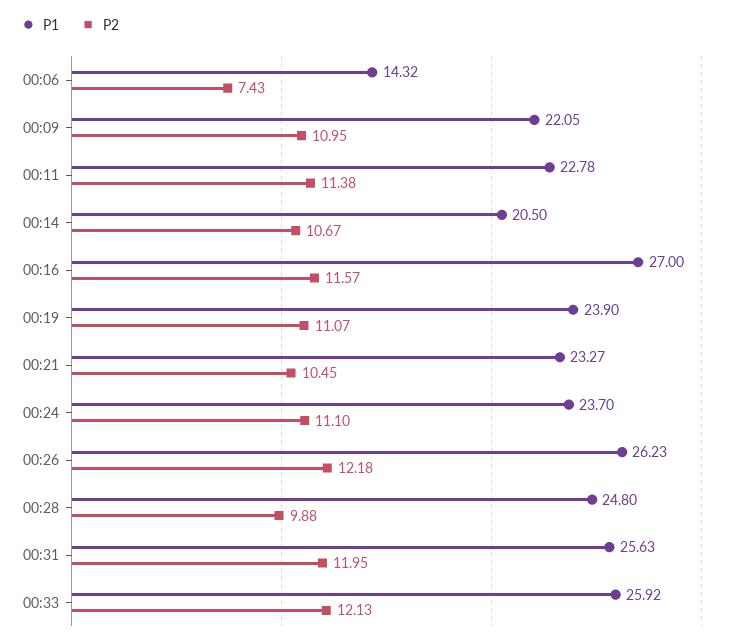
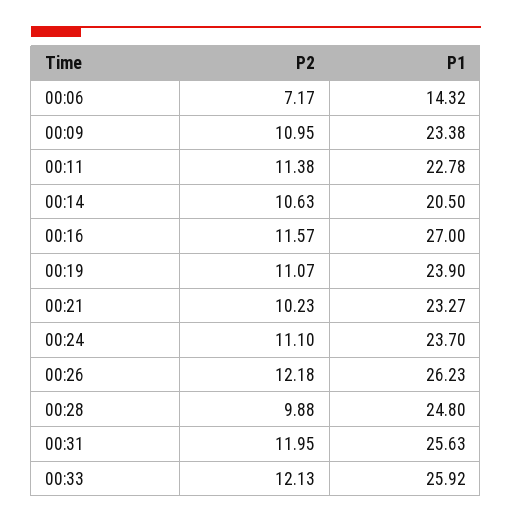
P2, 00:06: 7.43 -> 7.17
P1, 00:09: 22.05 -> 23.38
P2, 00:14: 10.67 -> 10.63
P2, 00:21: 10.45 -> 10.23

